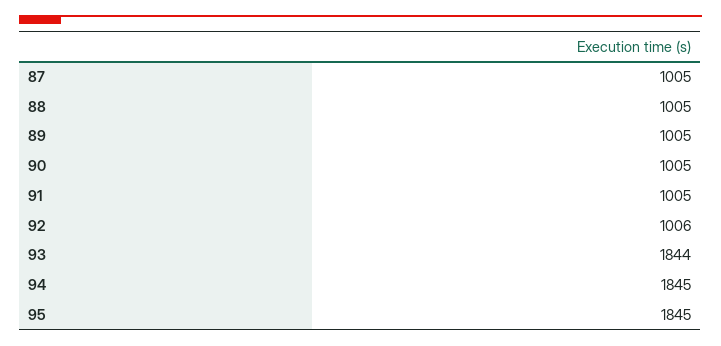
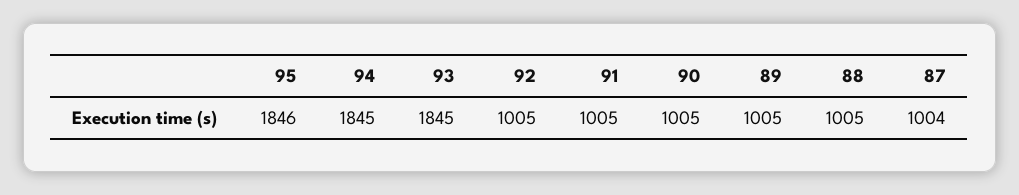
87: 1005 -> 1004
92: 1006 -> 1005
93: 1844 -> 1845
95: 1845 -> 1846

